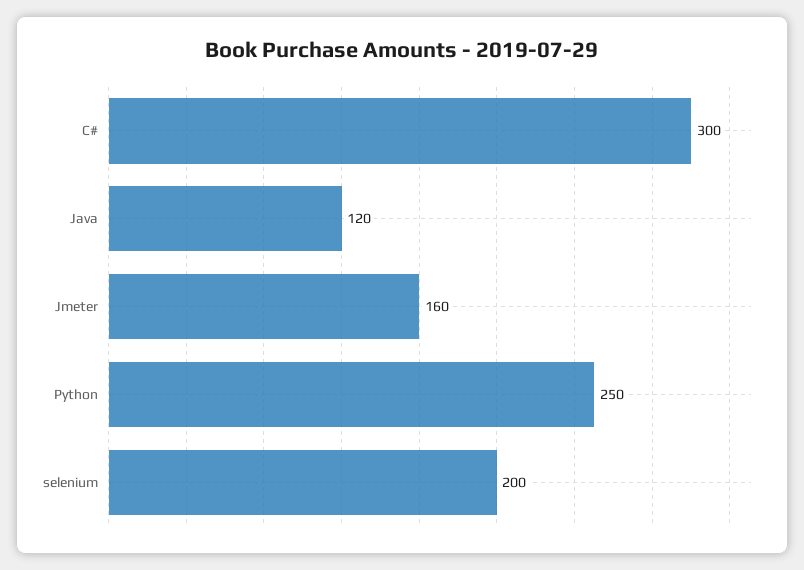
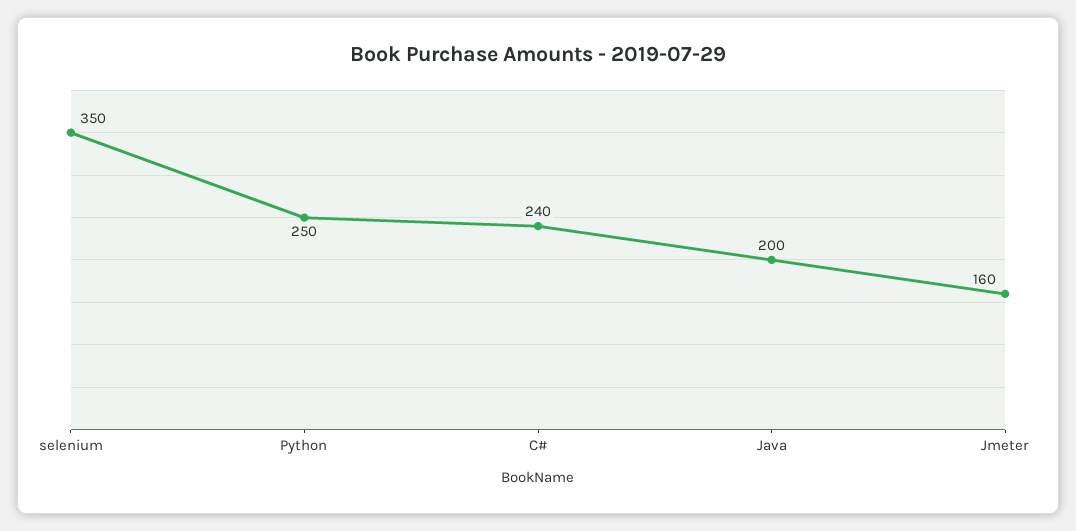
C#: 300 -> 240
Java: 120 -> 200
selenium: 200 -> 350

